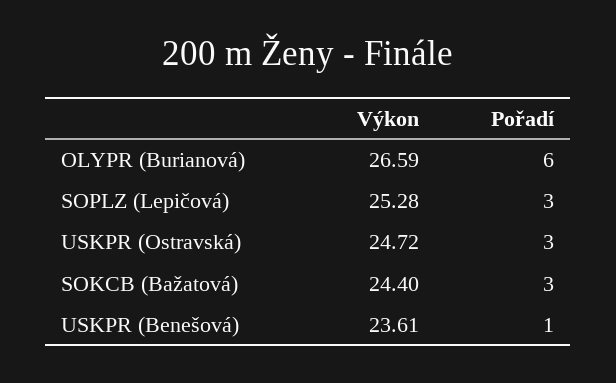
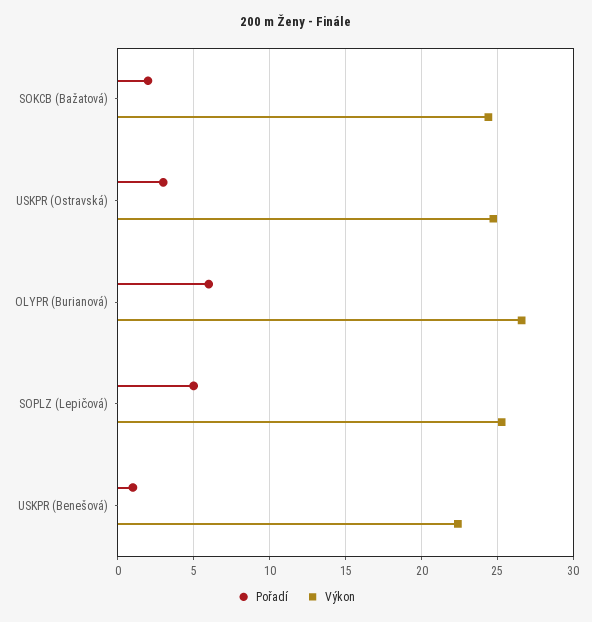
Pořadí, SOPLZ (Lepičová): 3 -> 5
Pořadí, SOKCB (Bažatová): 3 -> 2
Výkon, USKPR (Benešová): 23.61 -> 22.5

